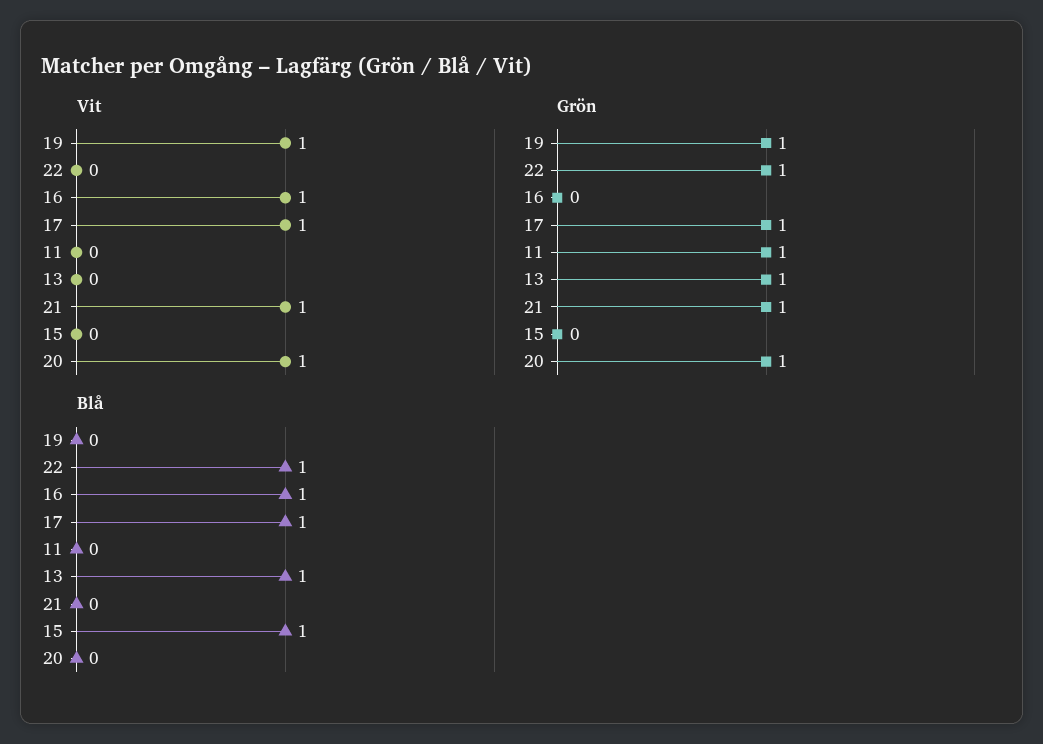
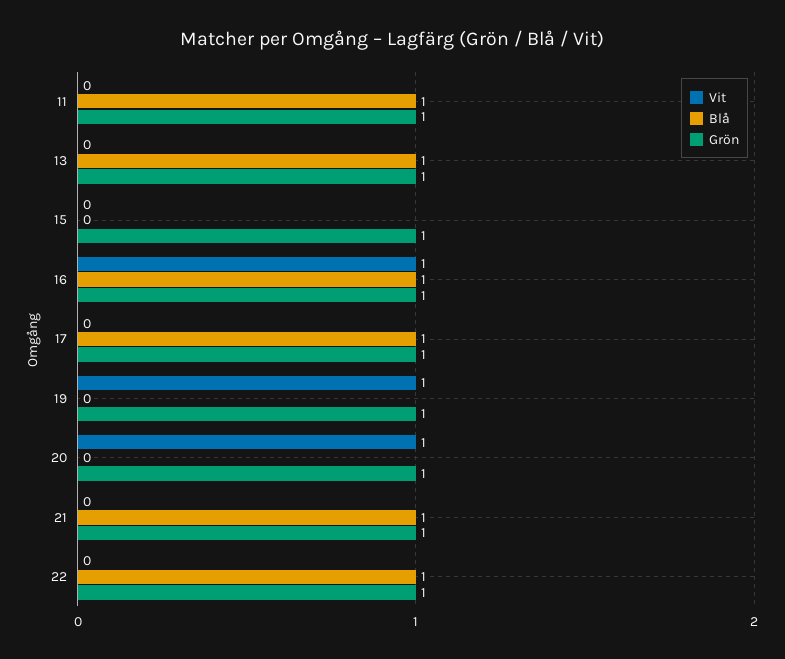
Vit, 17: 1 -> 0
Vit, 21: 1 -> 0
Grön, 16: 0 -> 1
Grön, 15: 0 -> 1
Blå, 11: 0 -> 1
Blå, 21: 0 -> 1
Blå, 15: 1 -> 0

